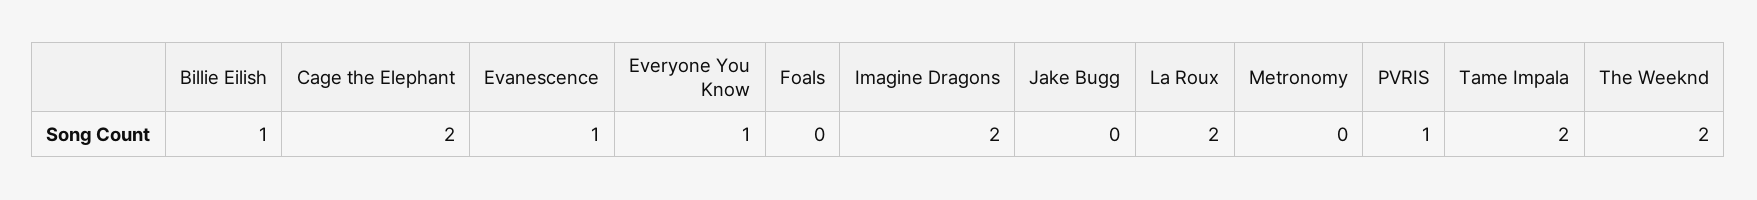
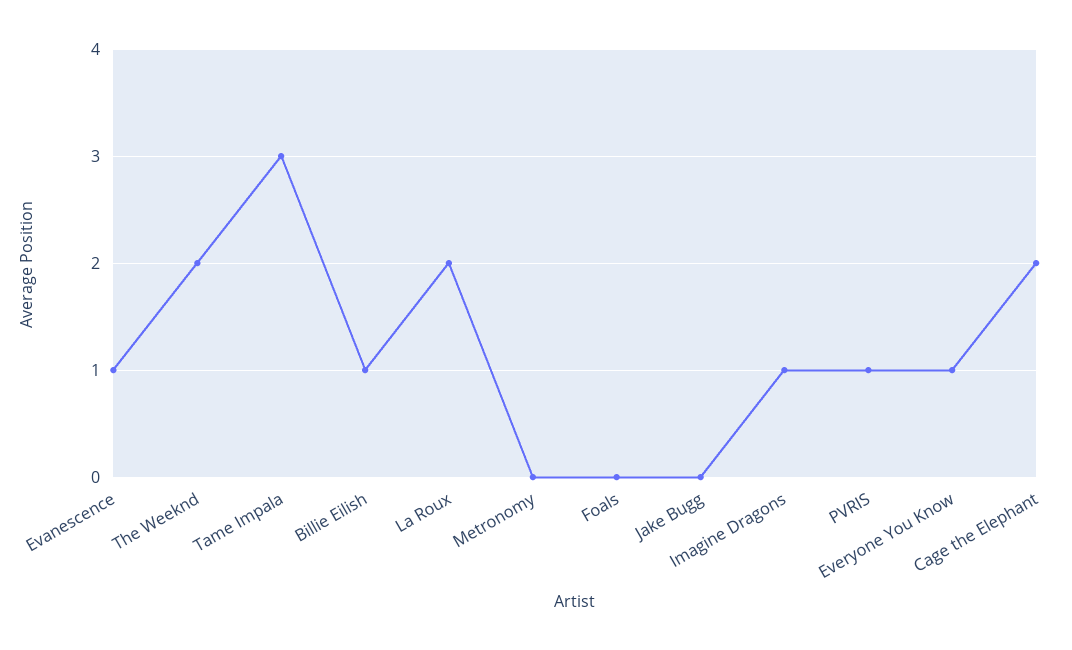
Imagine Dragons: 2 -> 1
Tame Impala: 2 -> 3

